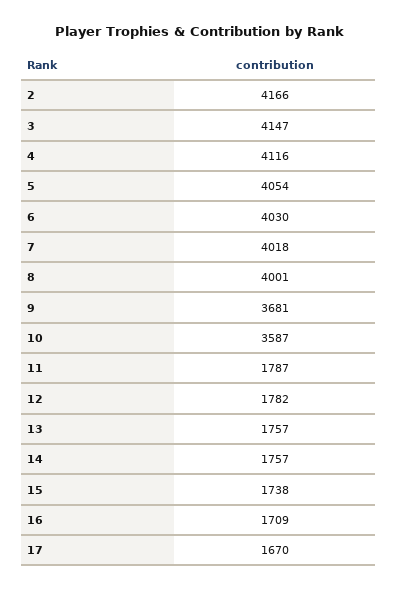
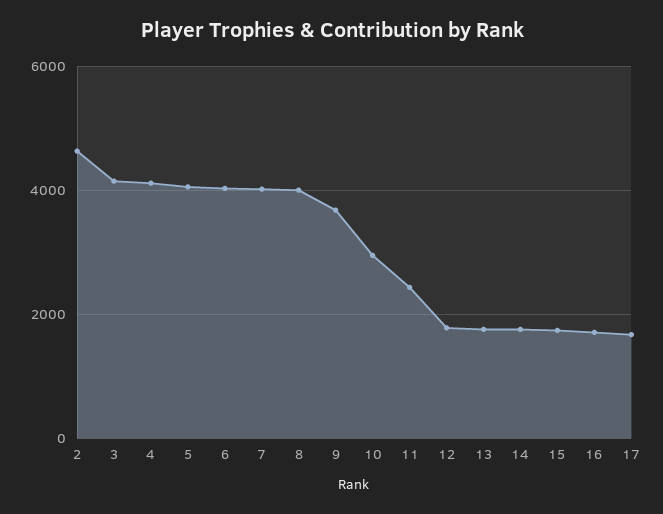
2: 4166 -> 4600
10: 3587 -> 3000
11: 1787 -> 2400

